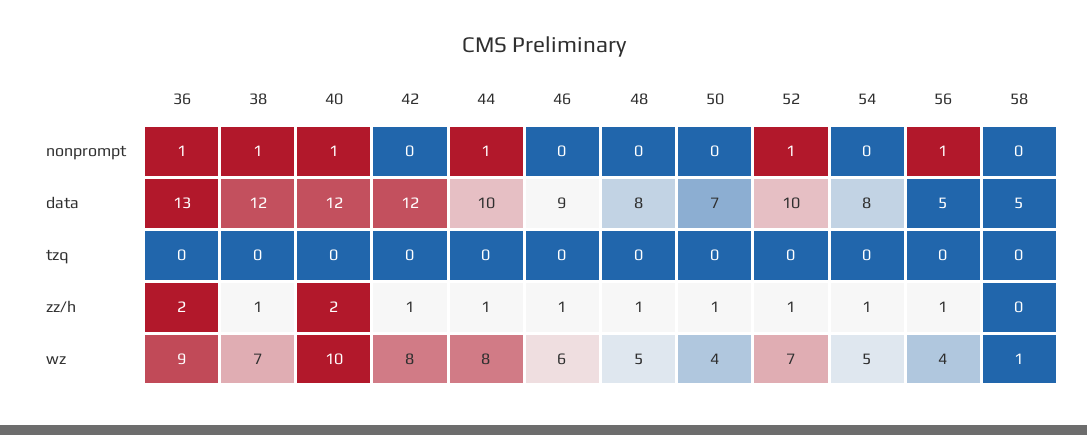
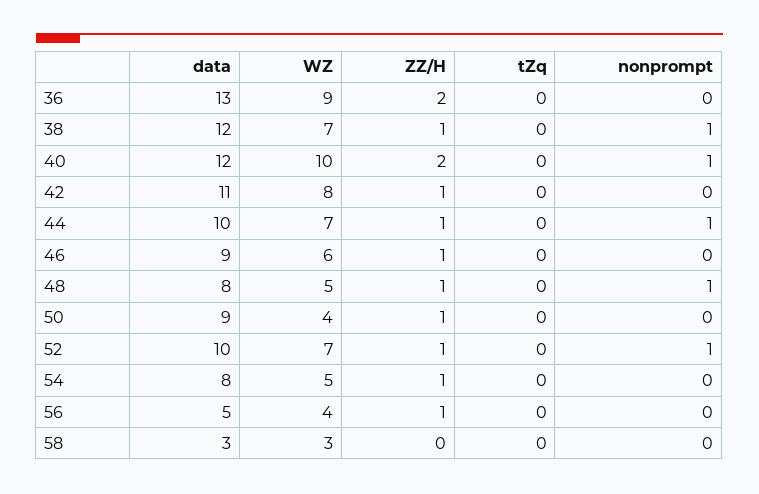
36, nonprompt: 1 -> 0
48, nonprompt: 0 -> 1
56, nonprompt: 1 -> 0
42, data: 12 -> 11
50, data: 7 -> 9
58, data: 5 -> 3
44, wz: 8 -> 7
58, wz: 1 -> 3

